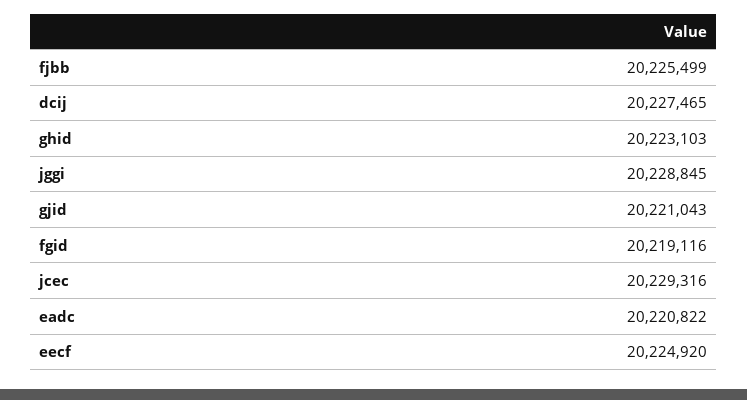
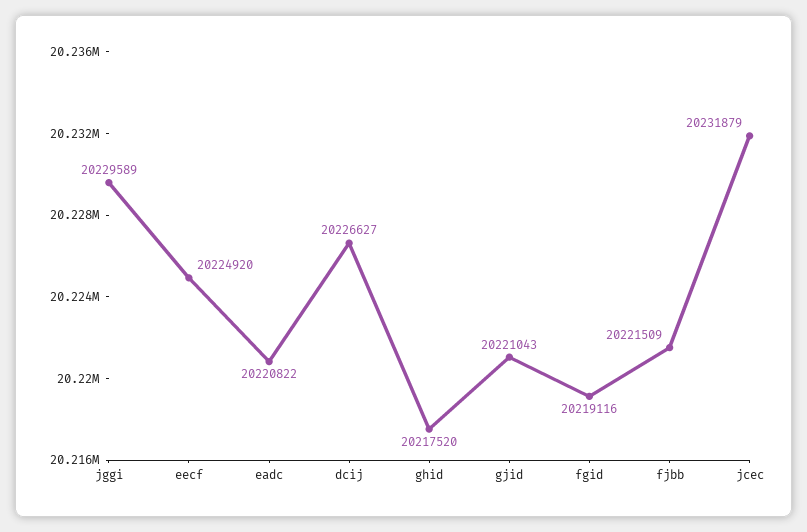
fjbb: 20225499 -> 20221509
dcij: 20227465 -> 20226627
ghid: 20223103 -> 20217520
jggi: 20228845 -> 20229589
jcec: 20229316 -> 20231879

